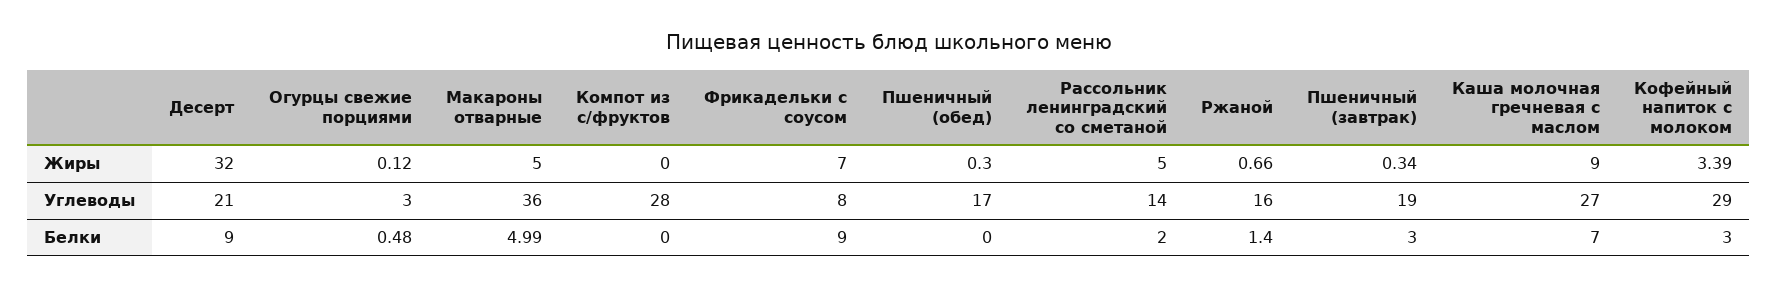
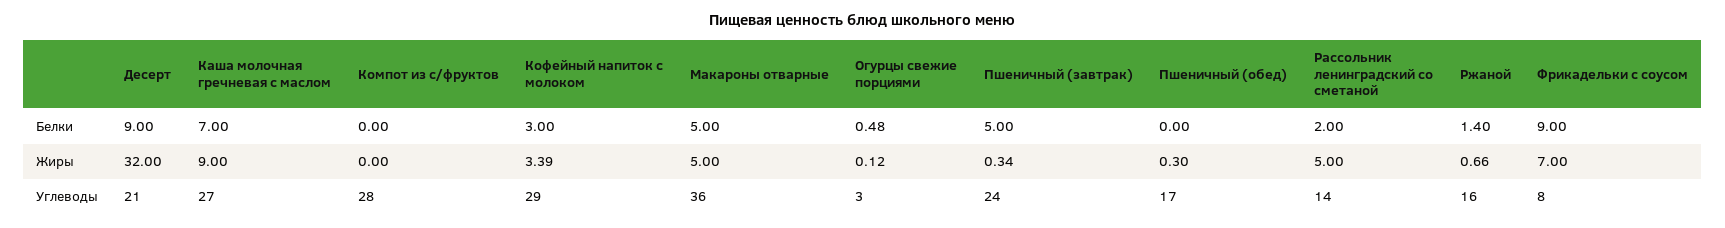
Пшеничный (завтрак), Углеводы: 19 -> 24
Макароны отварные, Белки: 4.99 -> 5
Пшеничный (завтрак), Белки: 3 -> 5

